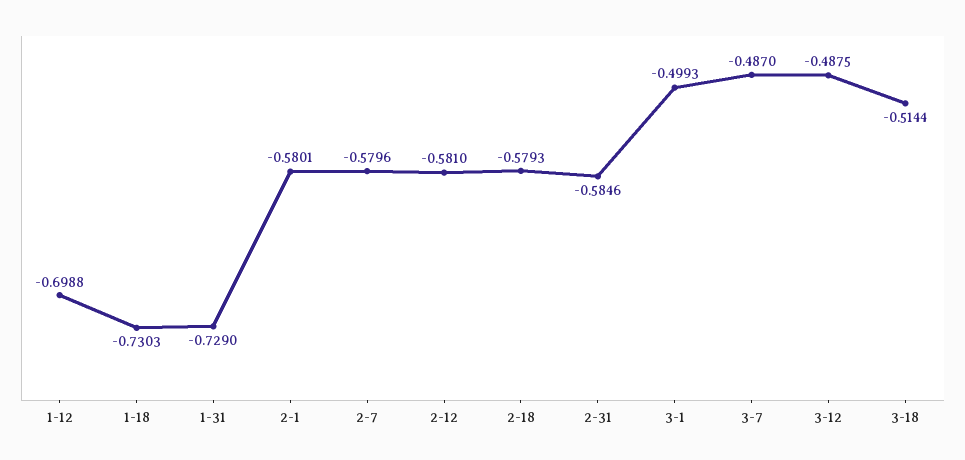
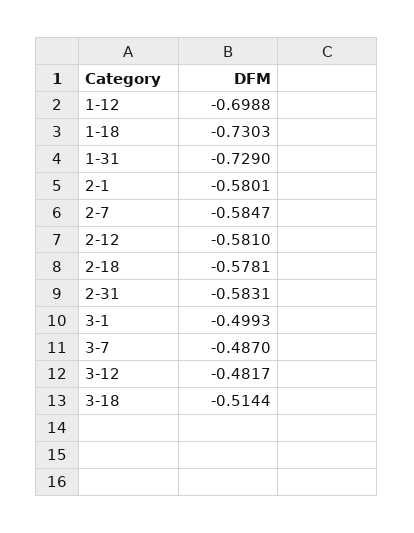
2-7: -0.5796 -> -0.5847
2-18: -0.5793 -> -0.5781
2-31: -0.5846 -> -0.5831
3-12: -0.4875 -> -0.4817

